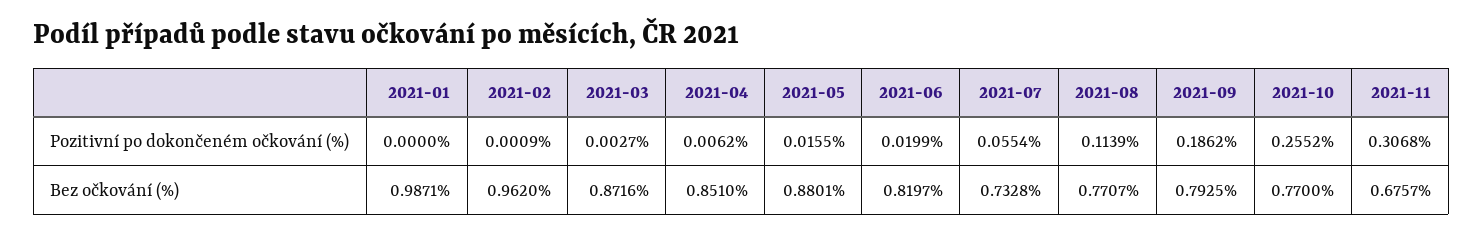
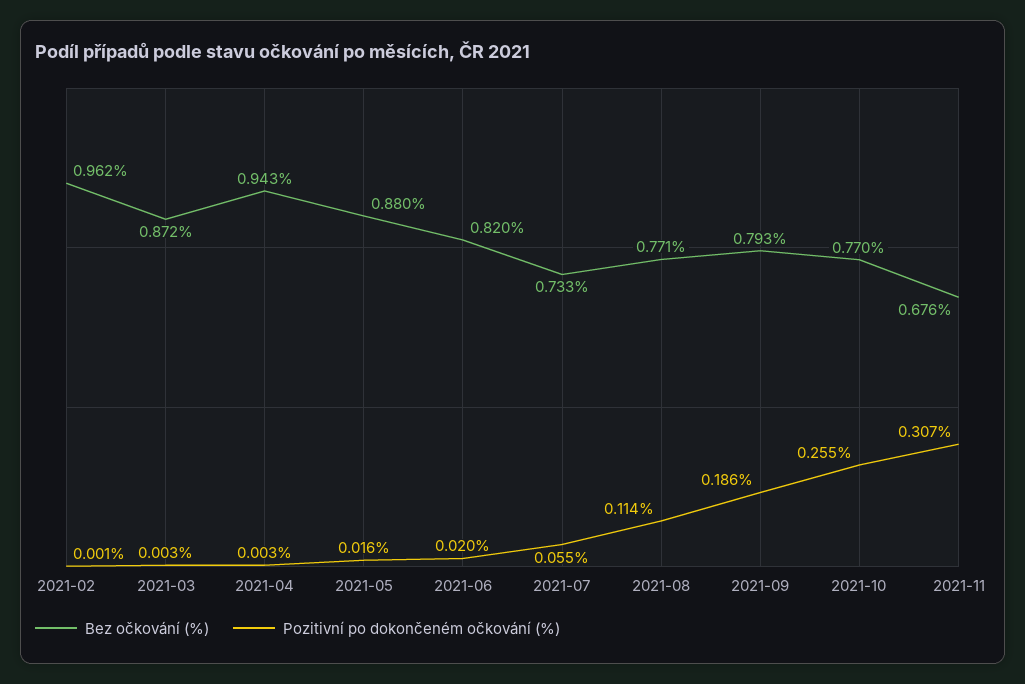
Pozitivní po dokončeném očkování (%), 2021-01: 0 -> none
Pozitivní po dokončeném očkování (%), 2021-04: 0.0062 -> 0.003
Bez očkování (%), 2021-01: 0.9871 -> none
Bez očkování (%), 2021-04: 0.851 -> 0.943

